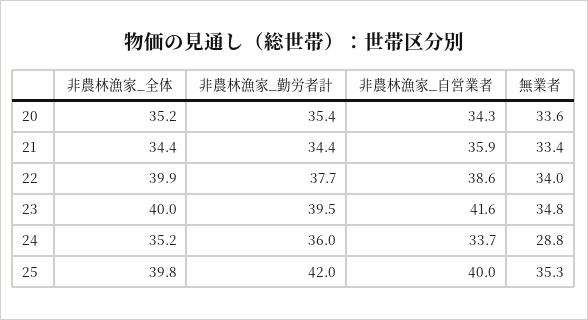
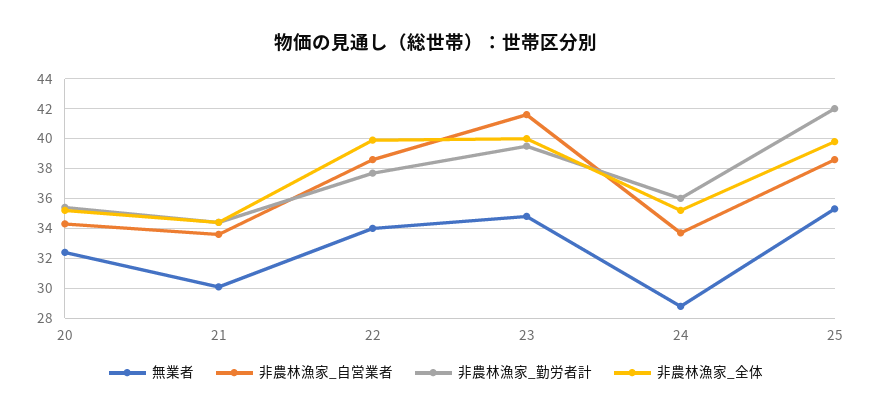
無業者, 20: 33.6 -> 32.5
非農林漁家_自営業者, 21: 35.9 -> 33.5
無業者, 21: 33.4 -> 30
非農林漁家_自営業者, 25: 40 -> 38.5

